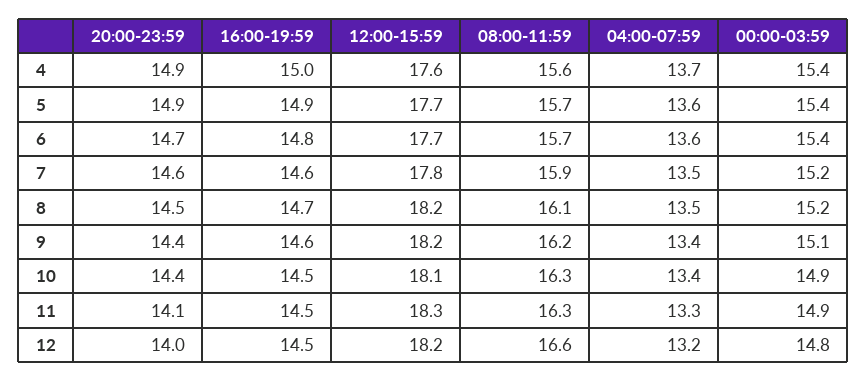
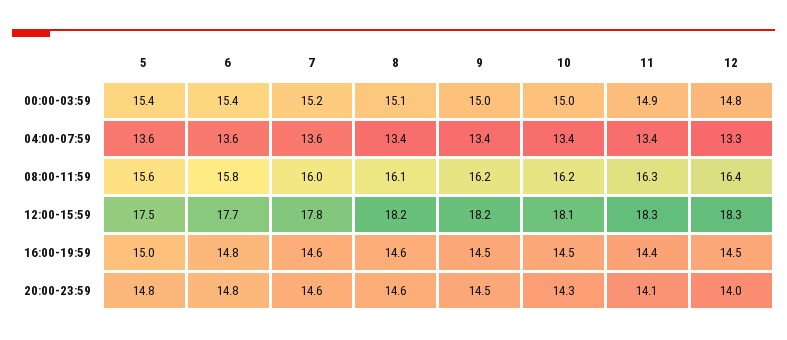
20:00-23:59, 4: 14.9 -> none
16:00-19:59, 4: 15 -> none
12:00-15:59, 4: 17.6 -> none
08:00-11:59, 4: 15.6 -> none
04:00-07:59, 4: 13.7 -> none
00:00-03:59, 4: 15.4 -> none
20:00-23:59, 5: 14.9 -> 14.8
16:00-19:59, 5: 14.9 -> 15
12:00-15:59, 5: 17.7 -> 17.5
08:00-11:59, 5: 15.7 -> 15.6
20:00-23:59, 6: 14.7 -> 14.8
08:00-11:59, 6: 15.7 -> 15.8
08:00-11:59, 7: 15.9 -> 16
04:00-07:59, 7: 13.5 -> 13.6
20:00-23:59, 8: 14.5 -> 14.6
16:00-19:59, 8: 14.7 -> 14.6
04:00-07:59, 8: 13.5 -> 13.4
00:00-03:59, 8: 15.2 -> 15.1
20:00-23:59, 9: 14.4 -> 14.5
16:00-19:59, 9: 14.6 -> 14.5
00:00-03:59, 9: 15.1 -> 15
20:00-23:59, 10: 14.4 -> 14.3
08:00-11:59, 10: 16.3 -> 16.2
00:00-03:59, 10: 14.9 -> 15
16:00-19:59, 11: 14.5 -> 14.4
04:00-07:59, 11: 13.3 -> 13.4
12:00-15:59, 12: 18.2 -> 18.3
08:00-11:59, 12: 16.6 -> 16.4
04:00-07:59, 12: 13.2 -> 13.3

